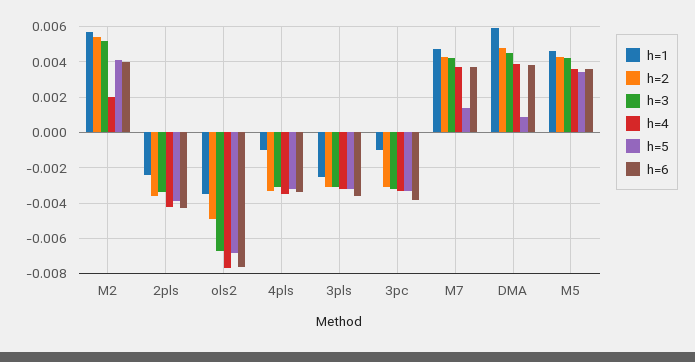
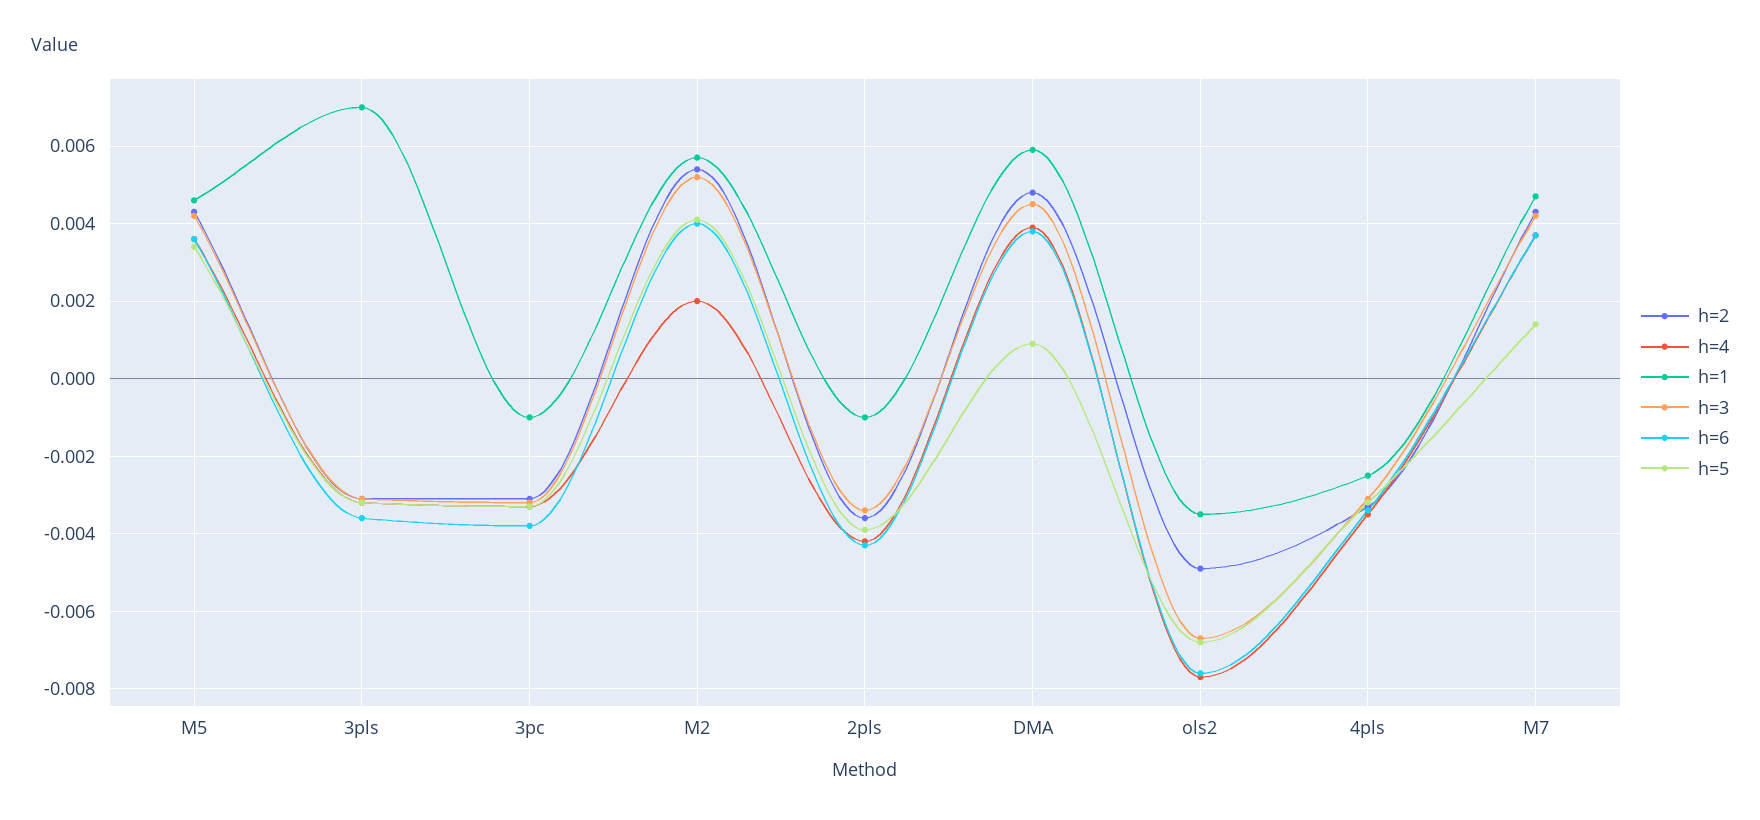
h=1, 2pls: -0.0025 -> -0.001
h=1, 4pls: -0.001 -> -0.0025
h=1, 3pls: -0.0025 -> 0.007

